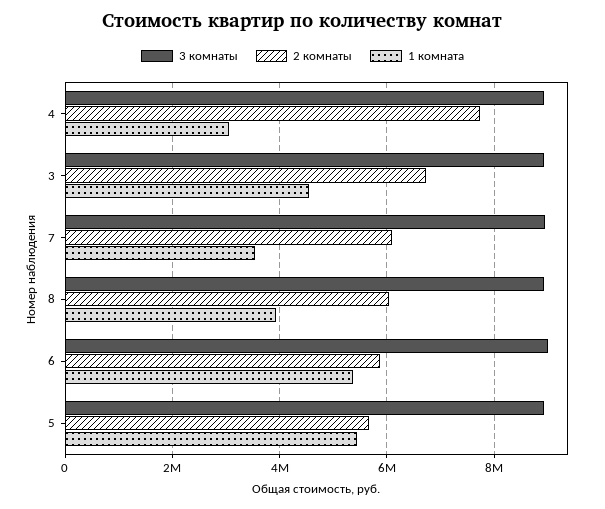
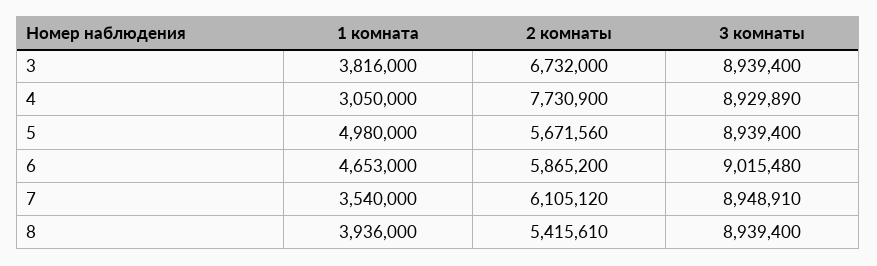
1 комната, 3: 4600000 -> 3816000
2 комнаты, 8: 6000000 -> 5415610
1 комната, 6: 5400000 -> 4653000
1 комната, 5: 5400000 -> 4980000

